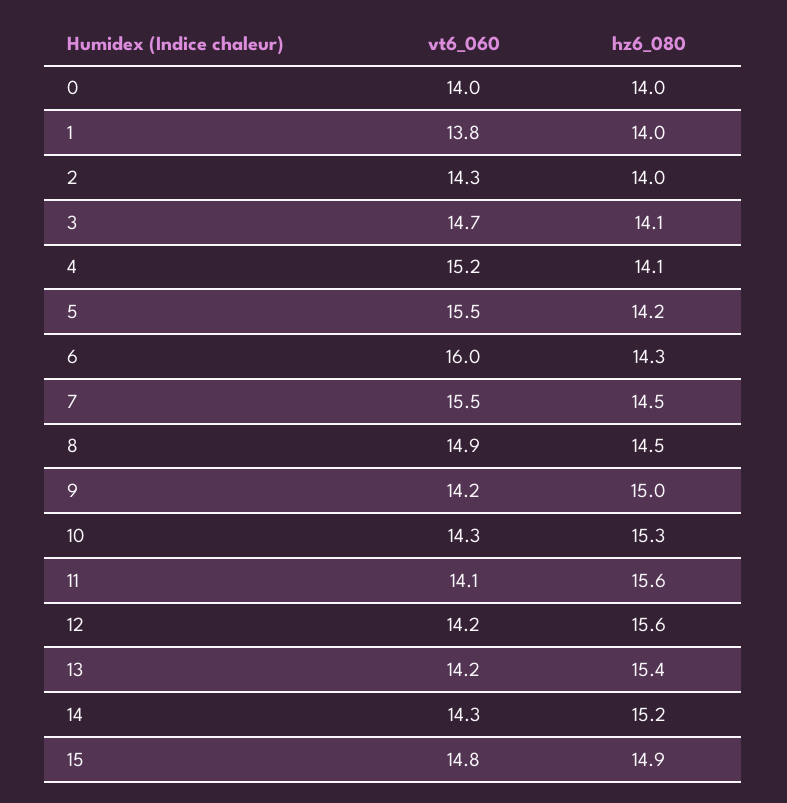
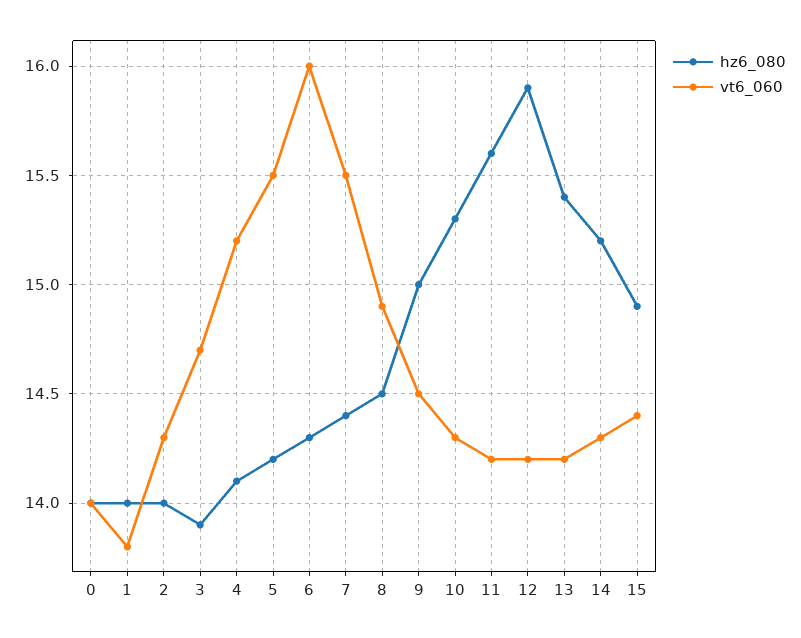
hz6_080, 3: 14.1 -> 13.9
hz6_080, 7: 14.5 -> 14.4
vt6_060, 9: 14.2 -> 14.5
vt6_060, 11: 14.1 -> 14.2
hz6_080, 12: 15.6 -> 15.9
vt6_060, 15: 14.8 -> 14.4

